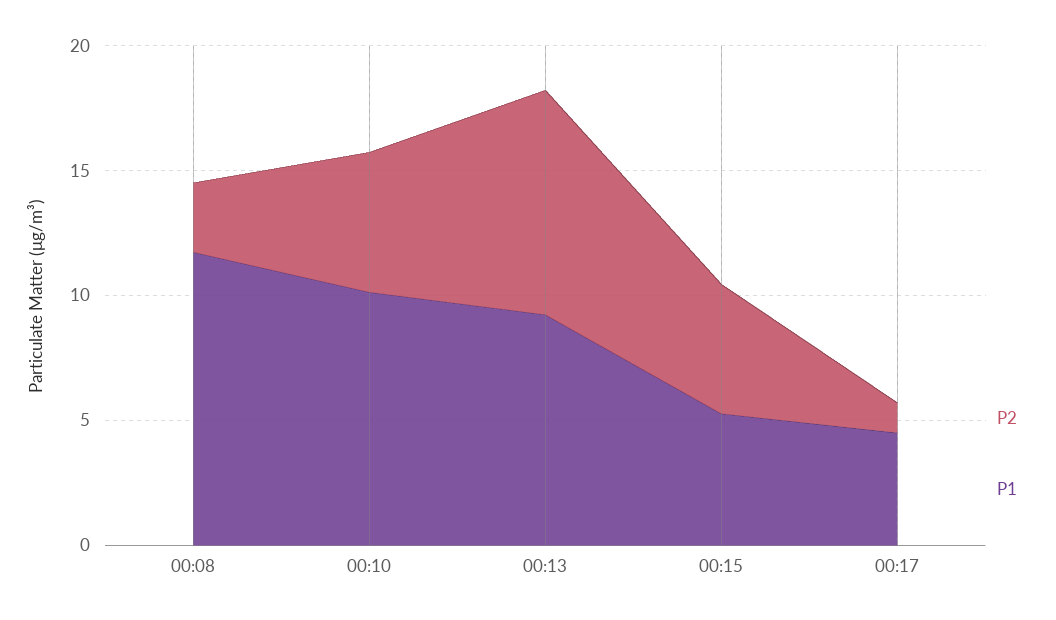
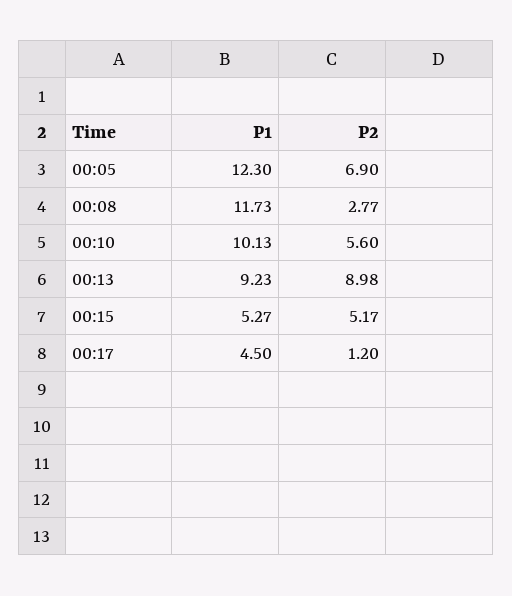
P1, 00:05: none -> 12.3
P2, 00:05: none -> 6.9

